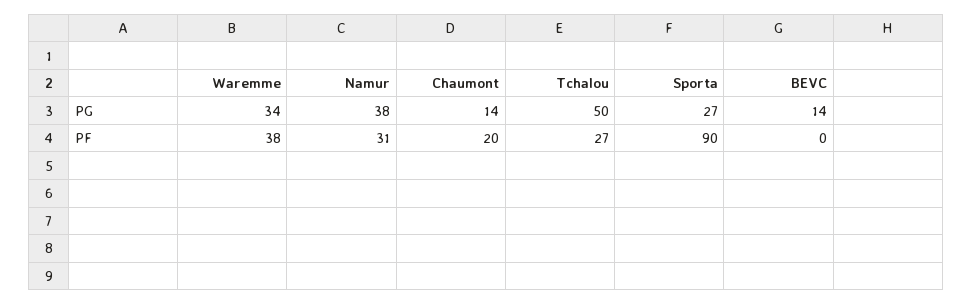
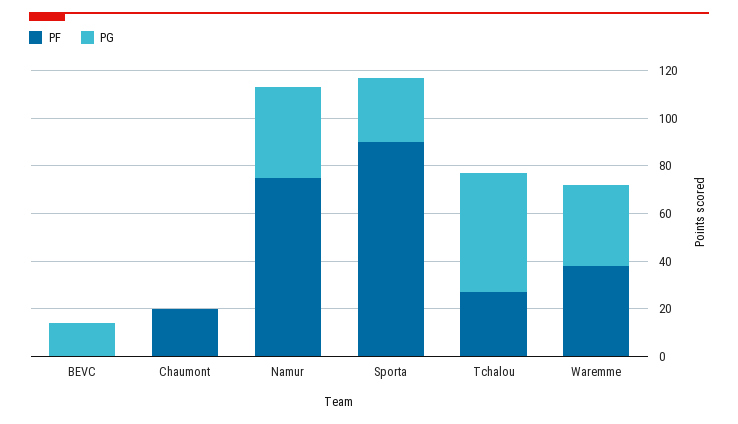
PG, Chaumont: 14 -> 0
PF, Namur: 31 -> 75

